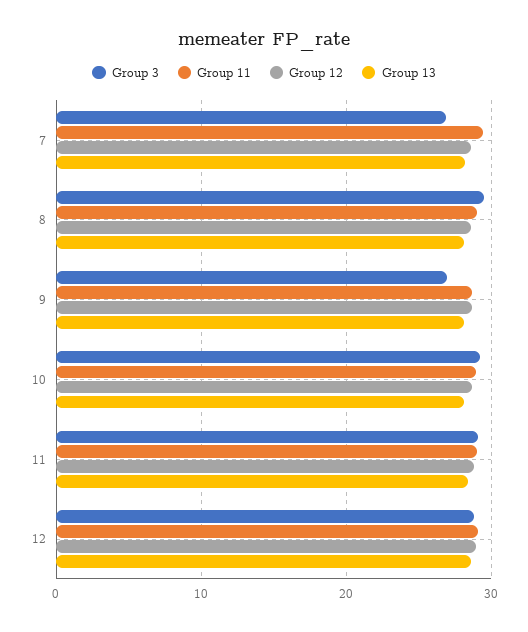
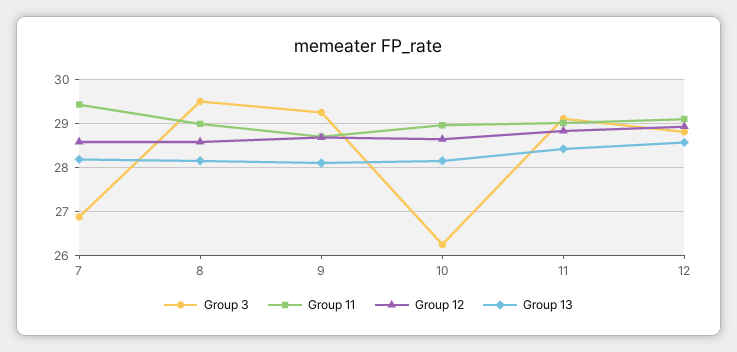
Group 3, 9: 27 -> 29.2
Group 3, 10: 29 -> 26.2

